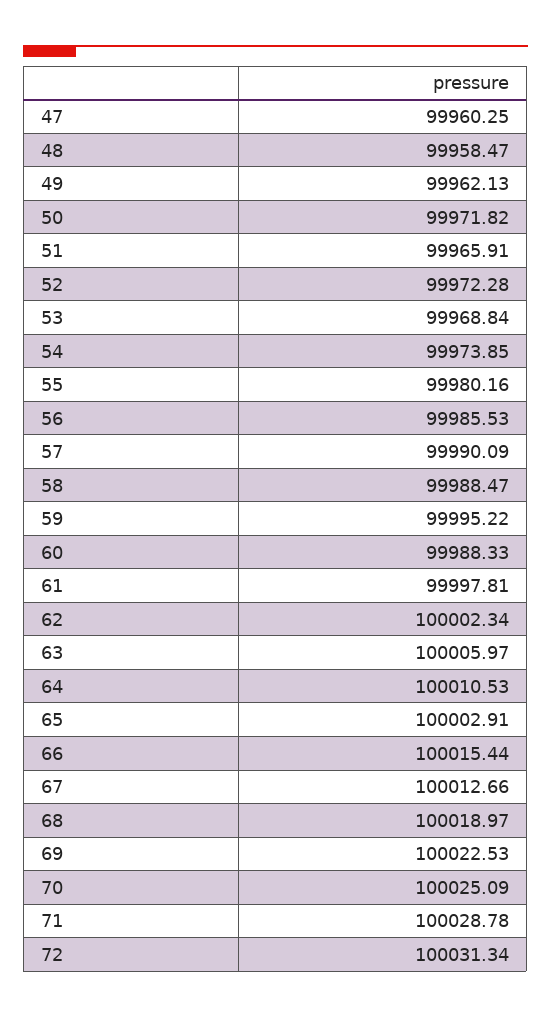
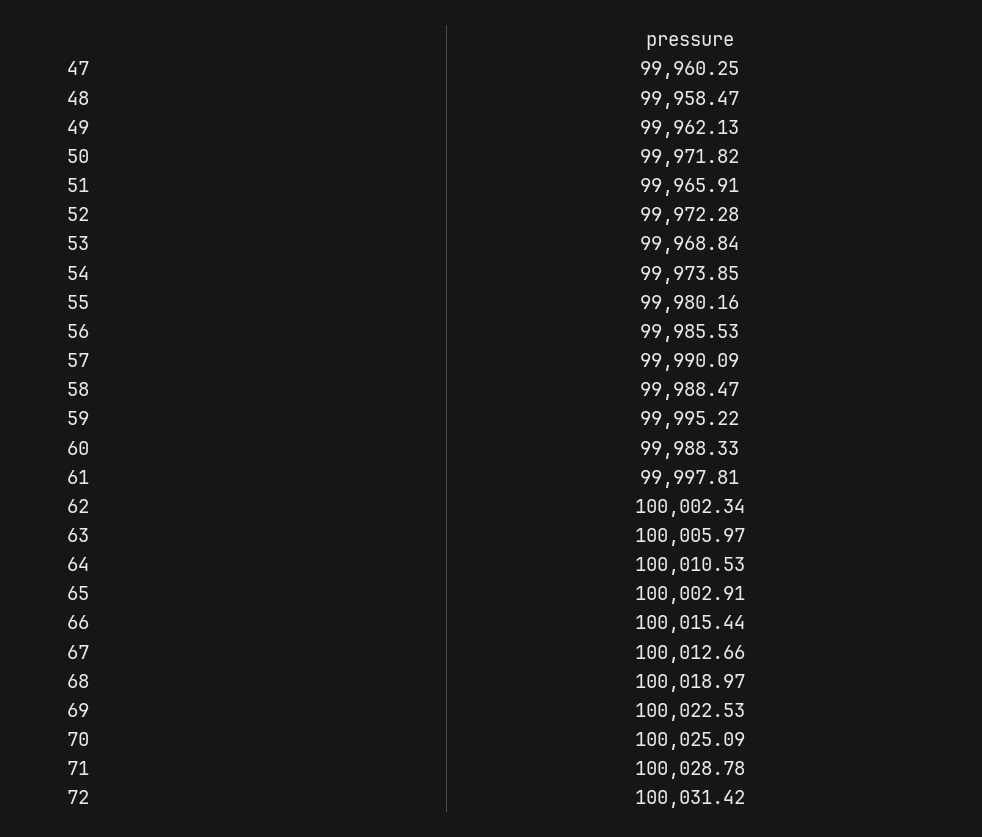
72: 100031.34 -> 100031.42

